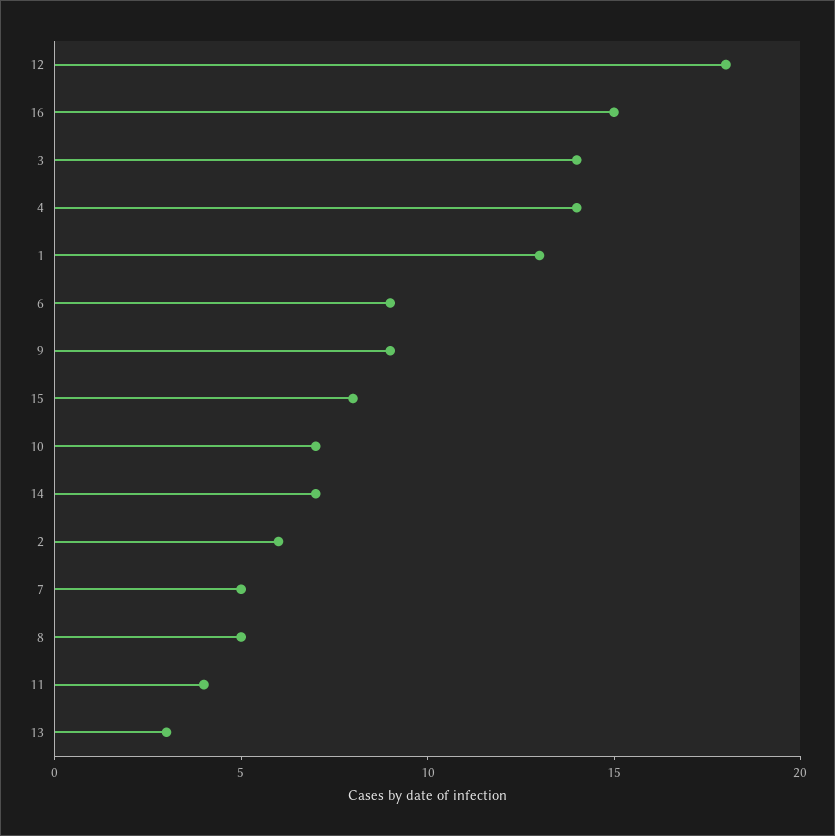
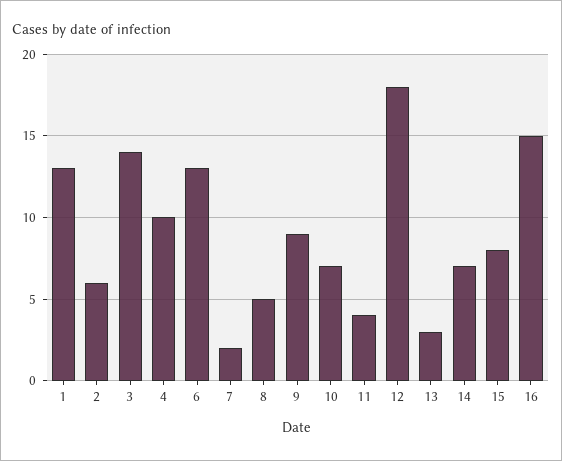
4: 14 -> 10
6: 9 -> 13
7: 5 -> 2

